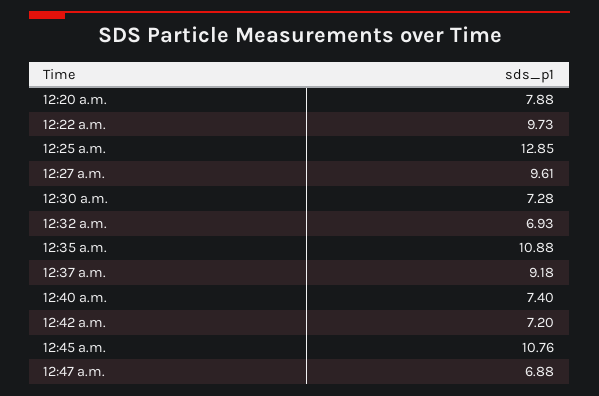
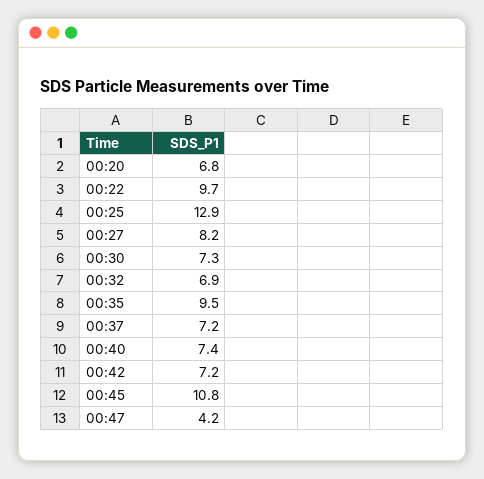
12:20 a.m.: 7.88 -> 6.8
12:27 a.m.: 9.61 -> 8.2
12:35 a.m.: 10.88 -> 9.5
12:37 a.m.: 9.18 -> 7.2
12:47 a.m.: 6.88 -> 4.2

